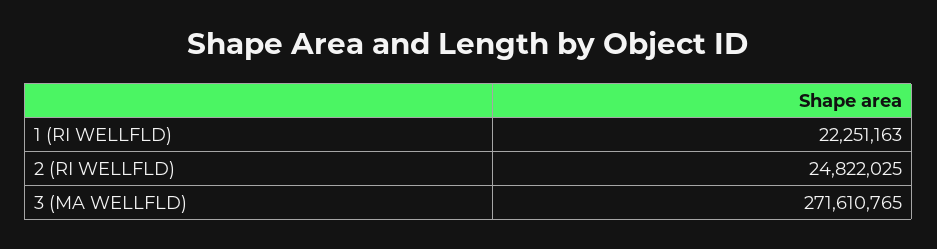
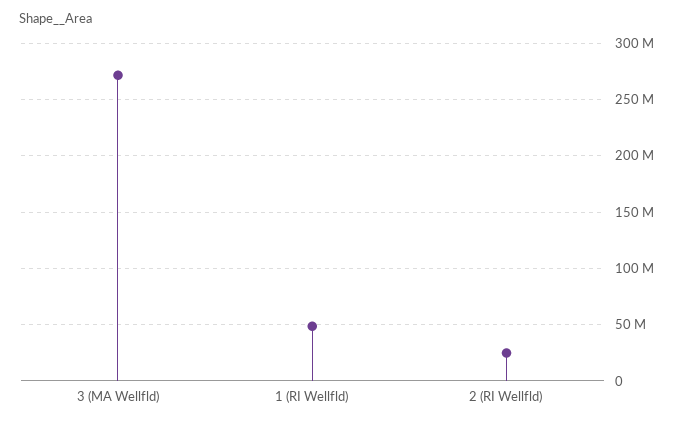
1 (RI WELLFLD): 22251163 -> 50000000

